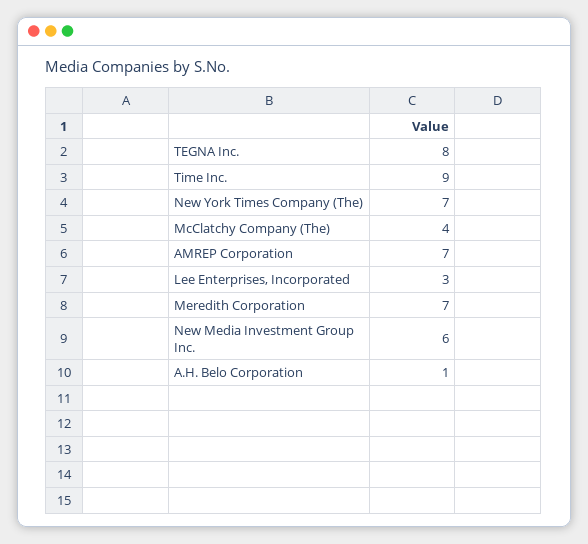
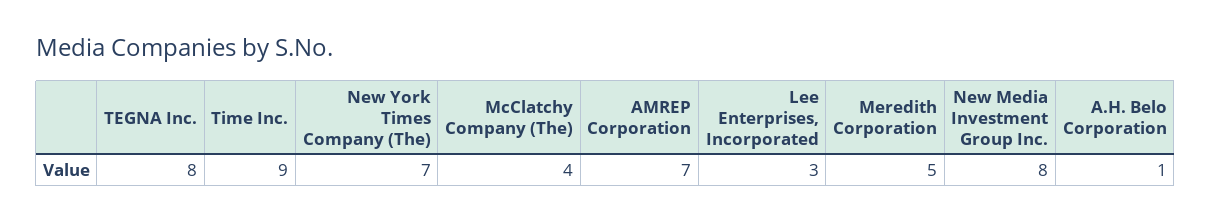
Meredith Corporation: 7 -> 5
New Media Investment Group Inc.: 6 -> 8

